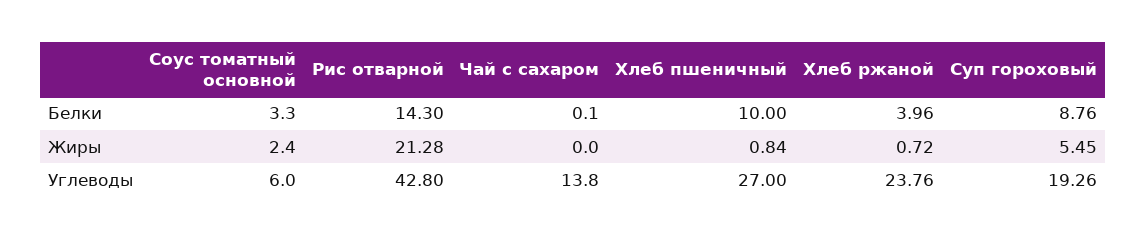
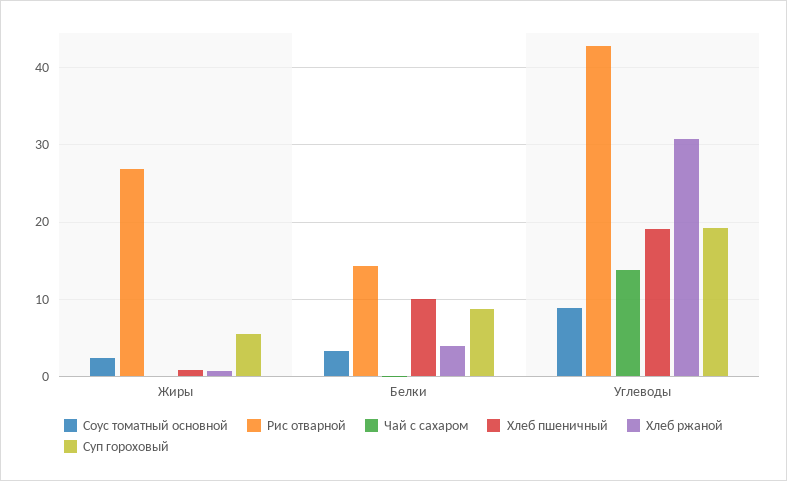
Рис отварной, Жиры: 21.28 -> 27
Соус томатный основной, Углеводы: 6 -> 9
Хлеб пшеничный, Углеводы: 27 -> 19
Хлеб ржаной, Углеводы: 23.76 -> 31

